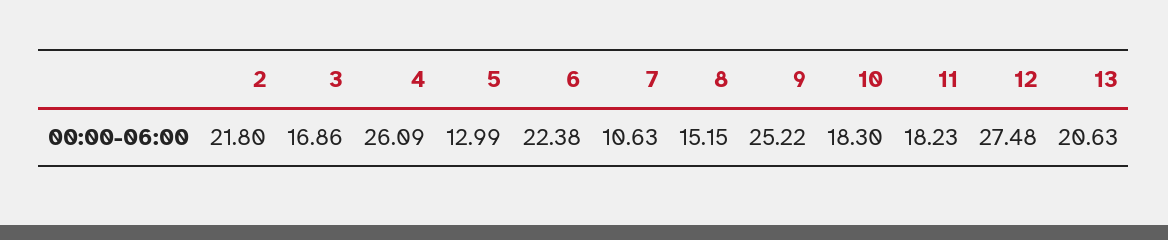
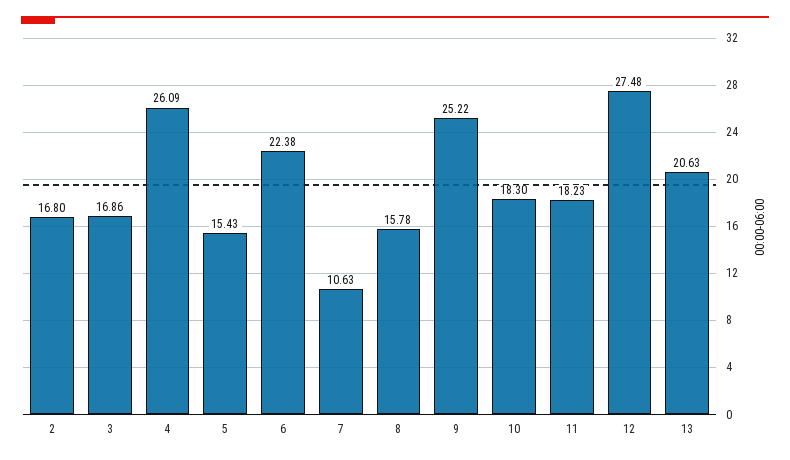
2: 21.8 -> 16.8
5: 12.99 -> 15.43
8: 15.15 -> 15.78

